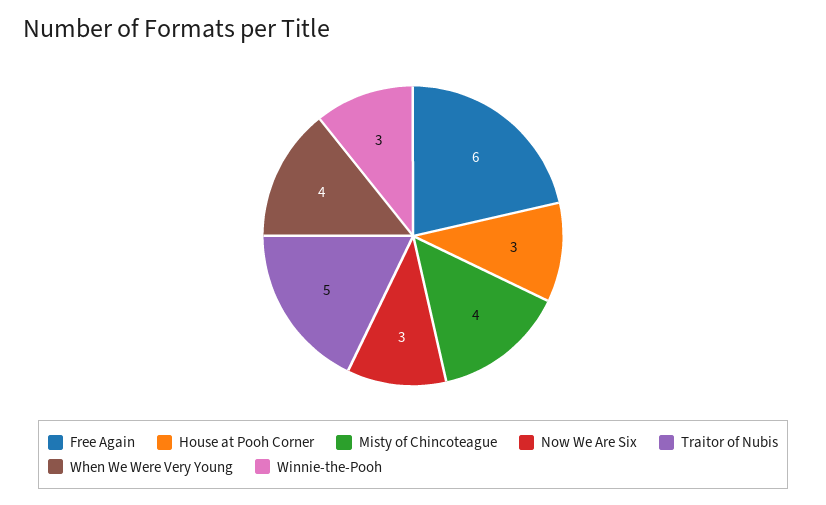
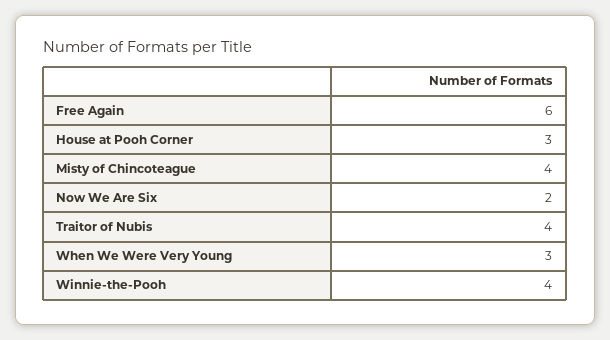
Now We Are Six: 3 -> 2
Traitor of Nubis: 5 -> 4
When We Were Very Young: 4 -> 3
Winnie-the-Pooh: 3 -> 4

